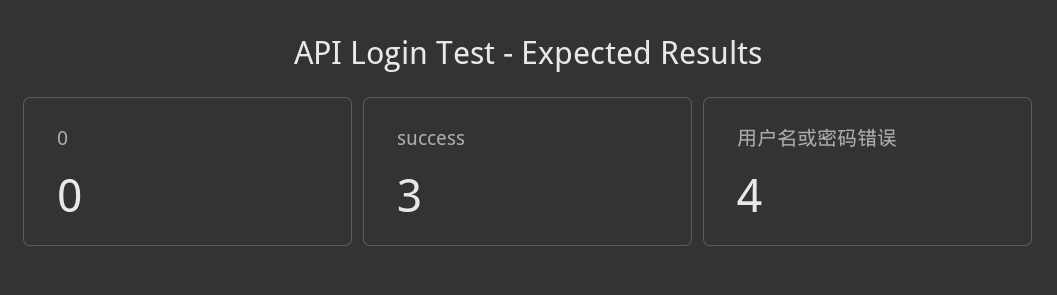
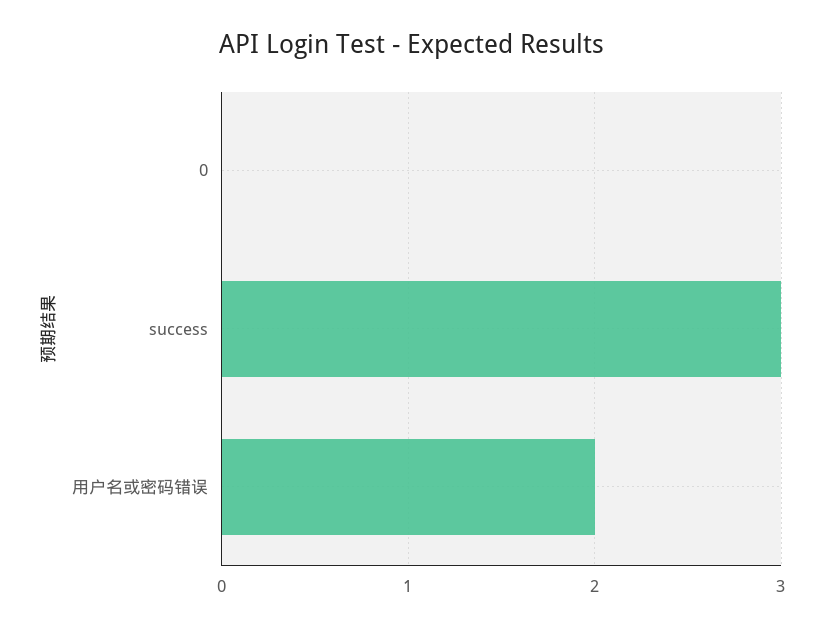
用户名或密码错误: 4 -> 2

